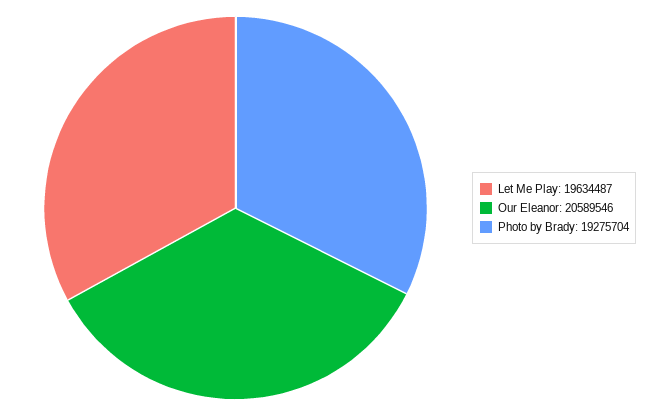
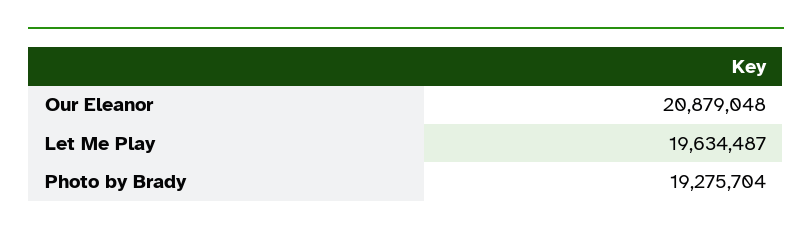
Our Eleanor: 20589546 -> 20879048

